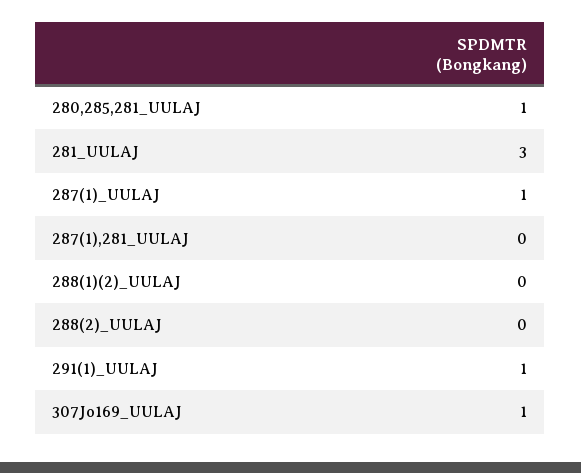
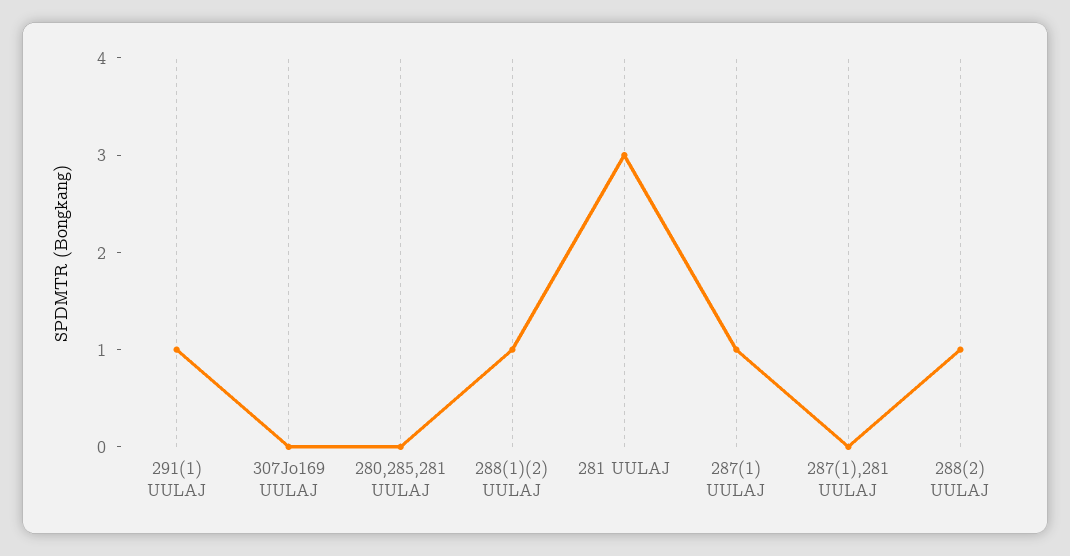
280,285,281_UULAJ: 1 -> 0
288(1)(2)_UULAJ: 0 -> 1
288(2)_UULAJ: 0 -> 1
307Jo169_UULAJ: 1 -> 0

